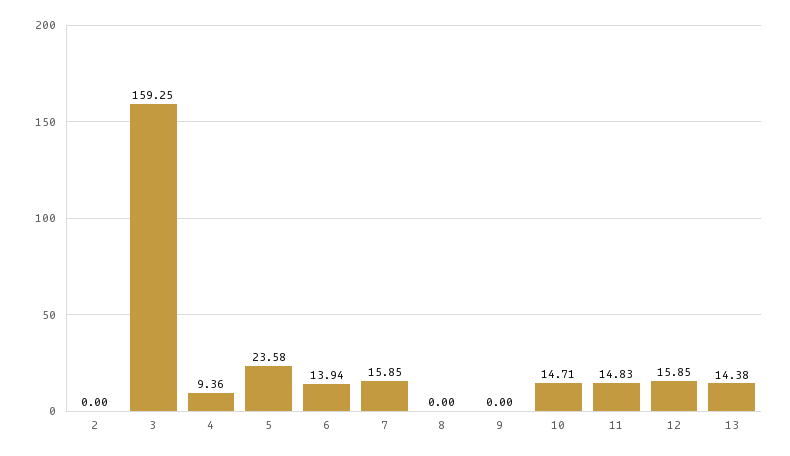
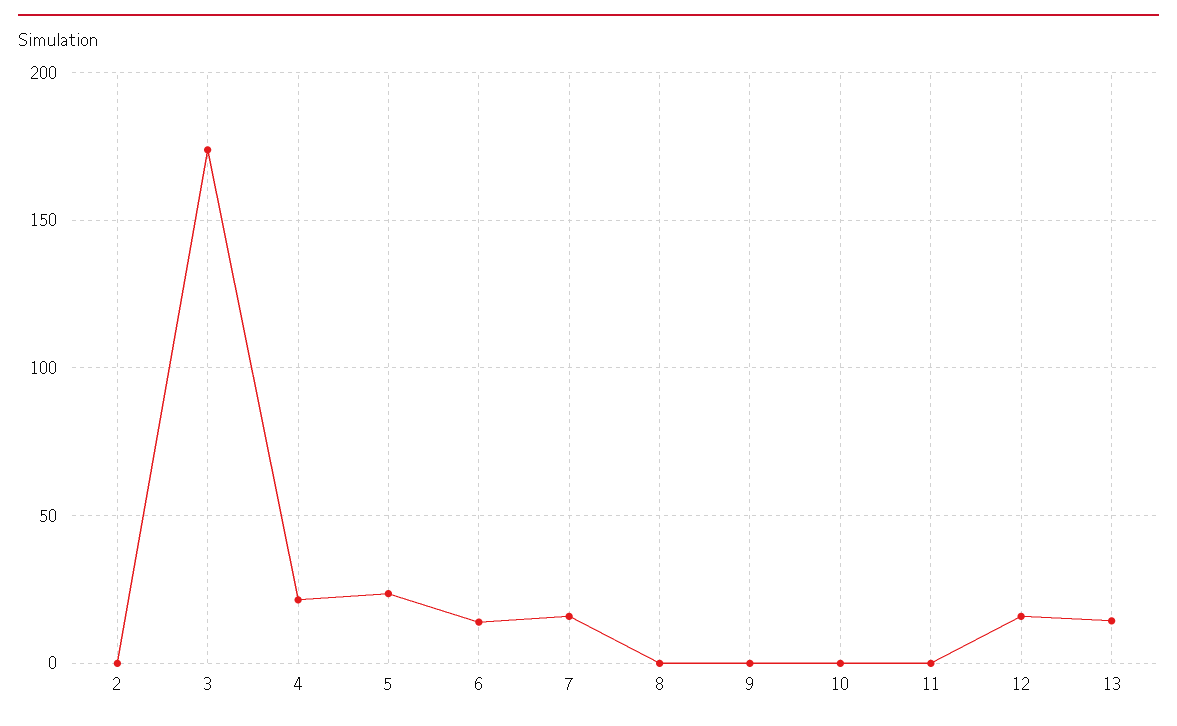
3: 159.25 -> 175
4: 9.36 -> 20
10: 14.71 -> 0
11: 14.83 -> 0

